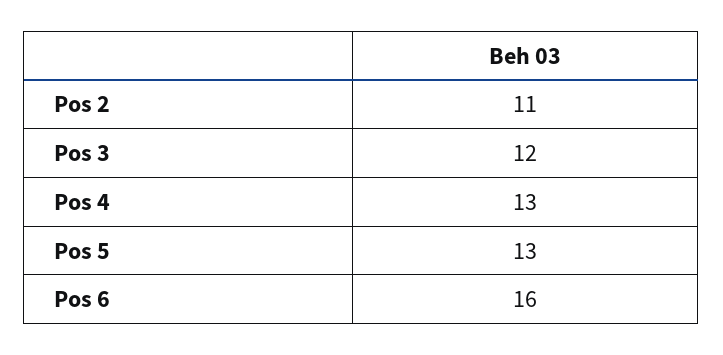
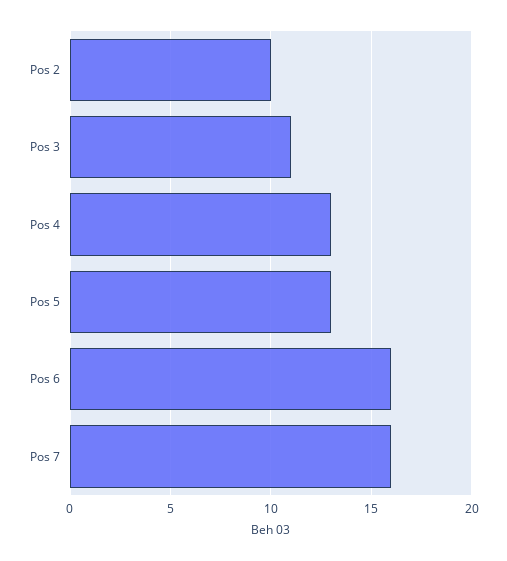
Pos 2: 11 -> 10
Pos 3: 12 -> 11
Pos 7: none -> 16

